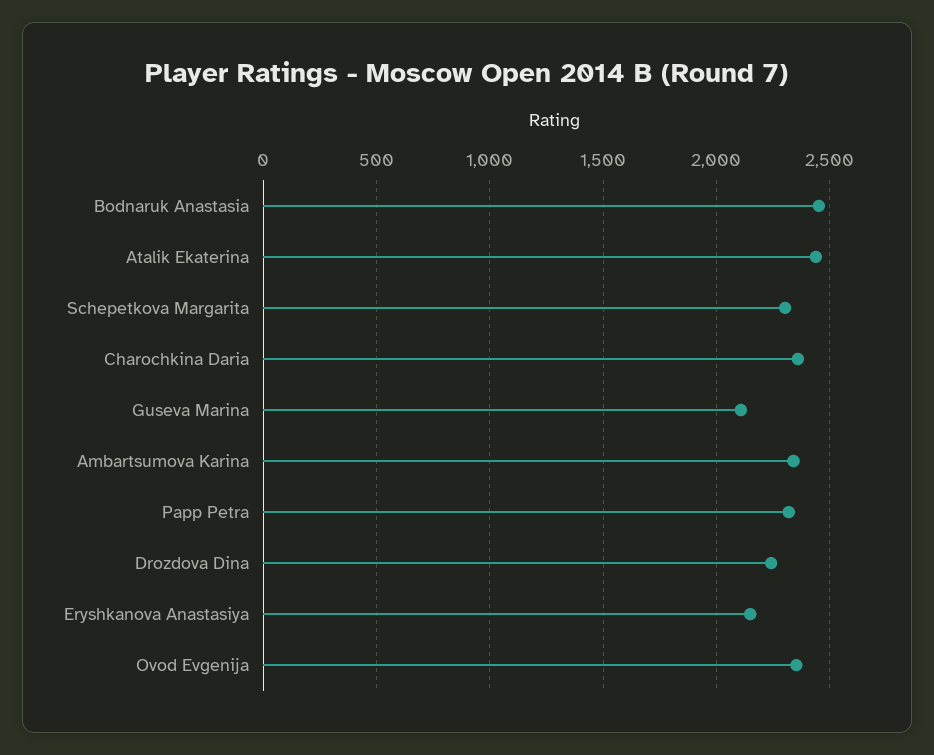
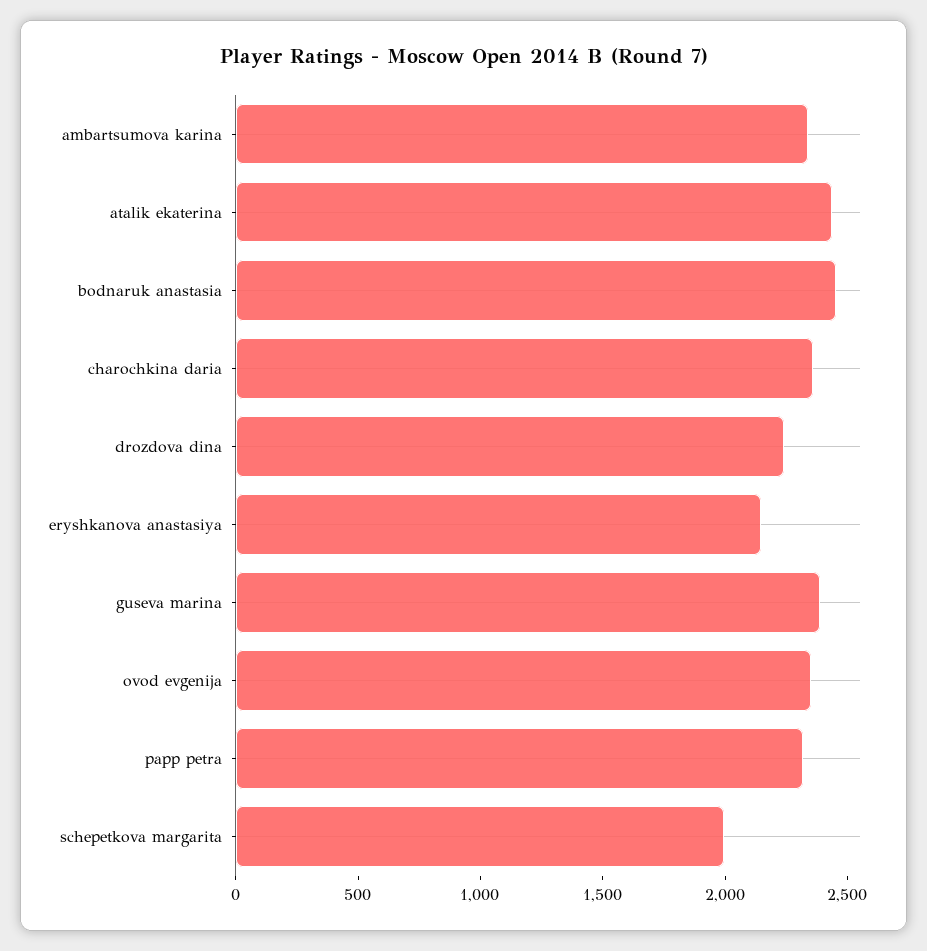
Schepetkova Margarita: 2300 -> 2000
Guseva Marina: 2100 -> 2400

